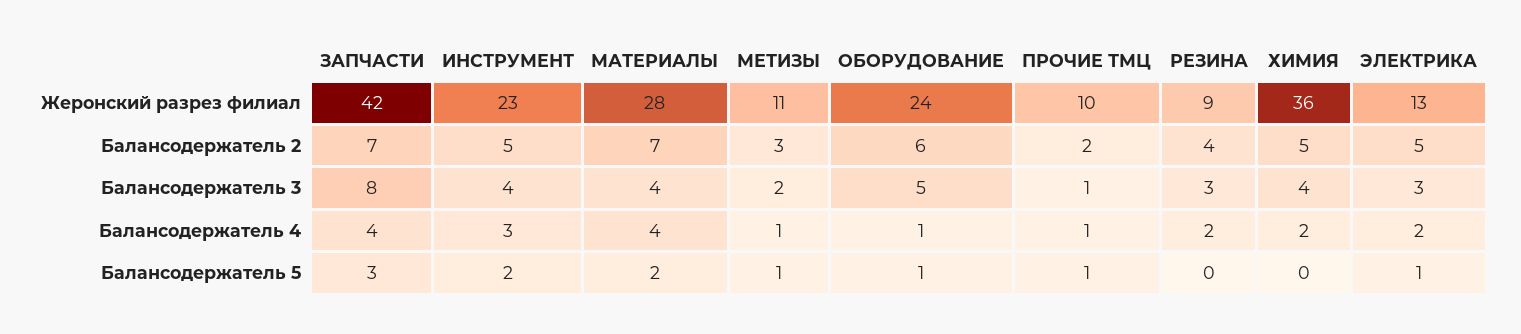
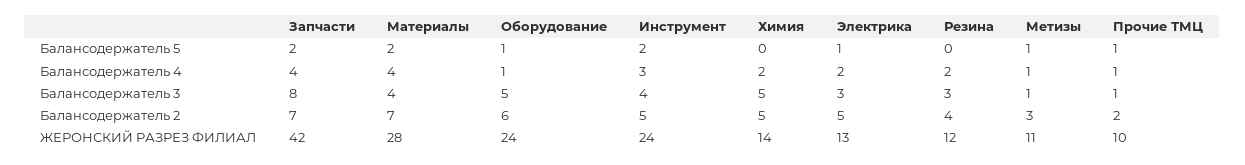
ИНСТРУМЕНТ, Жеронский разрез филиал: 23 -> 24
РЕЗИНА, Жеронский разрез филиал: 9 -> 12
ХИМИЯ, Жеронский разрез филиал: 36 -> 14
МЕТИЗЫ, Балансодержатель 3: 2 -> 1
ХИМИЯ, Балансодержатель 3: 4 -> 5
ЗАПЧАСТИ, Балансодержатель 5: 3 -> 2

